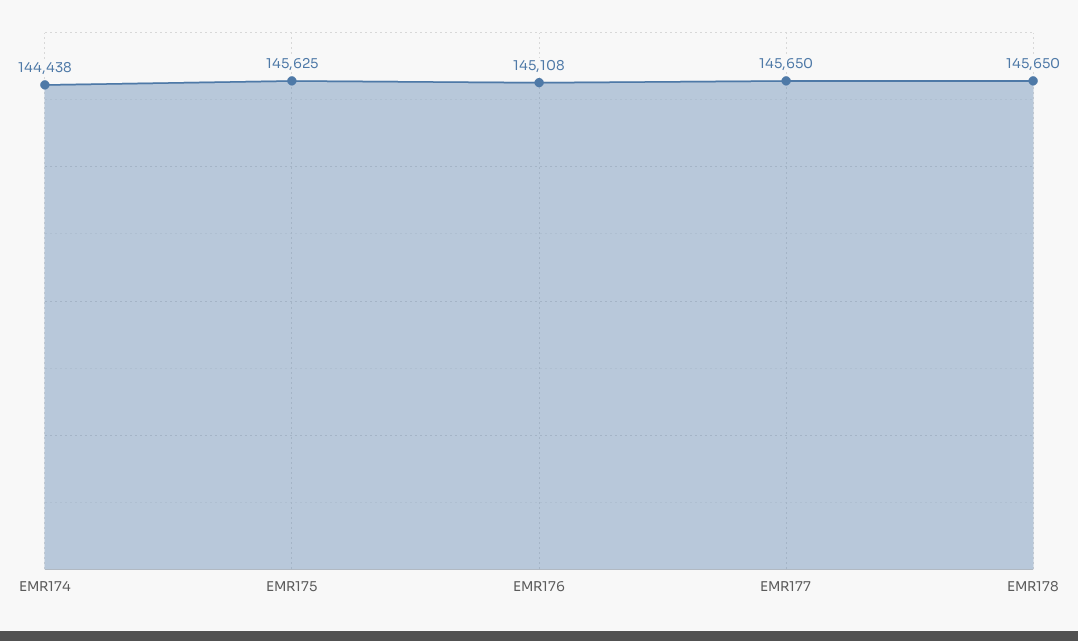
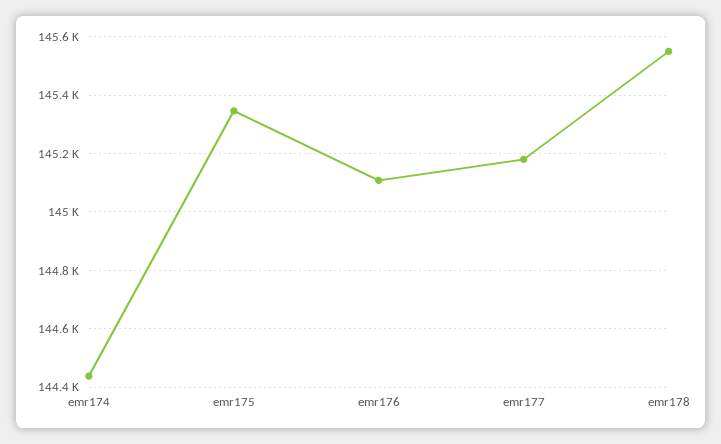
EMR175: 145625 -> 145350
EMR177: 145650 -> 145175
EMR178: 145650 -> 145550

